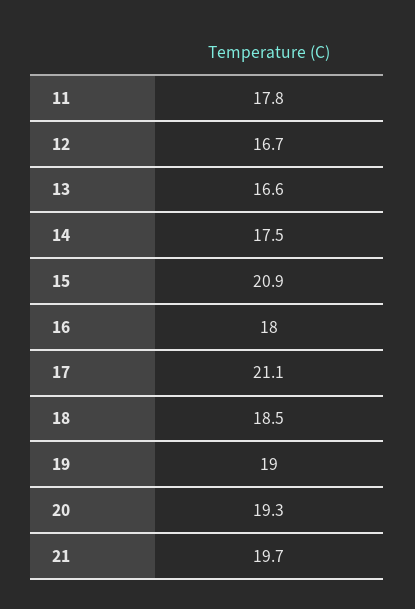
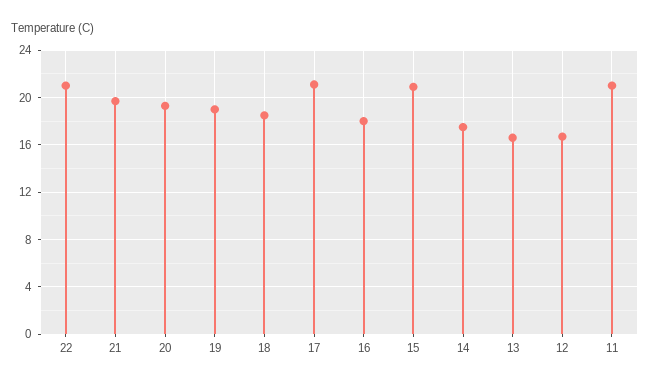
11: 17.8 -> 21
22: none -> 21

